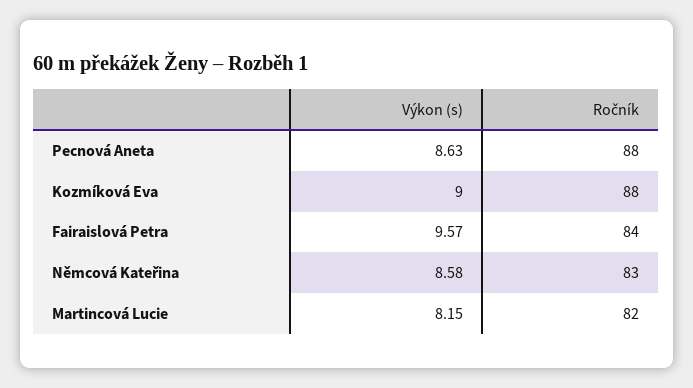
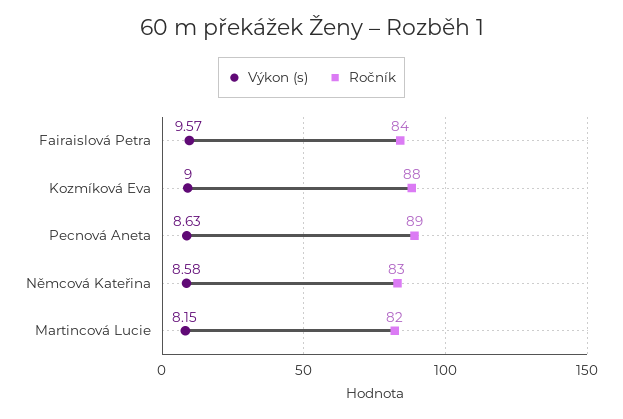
Ročník, Pecnová Aneta: 88 -> 89

